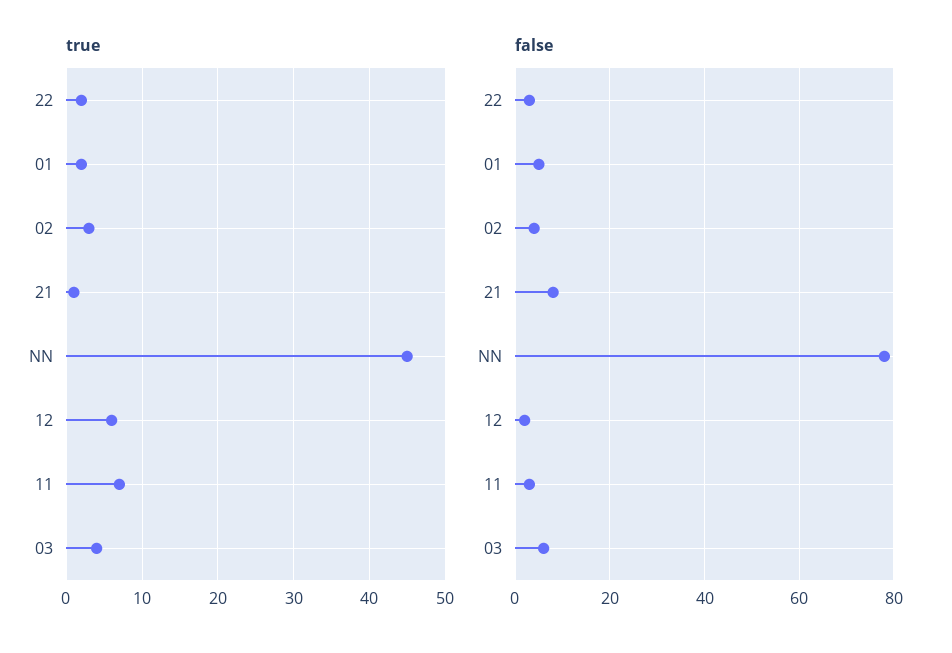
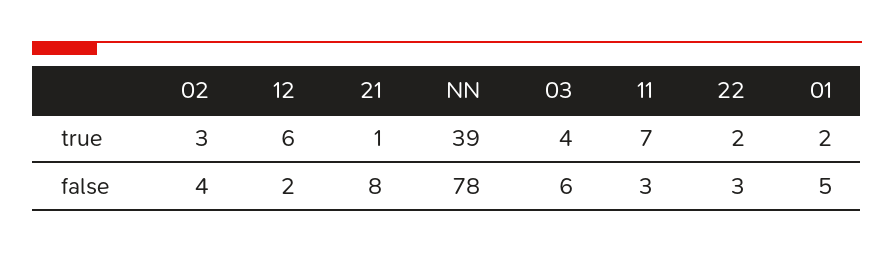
true, NN: 45 -> 39

